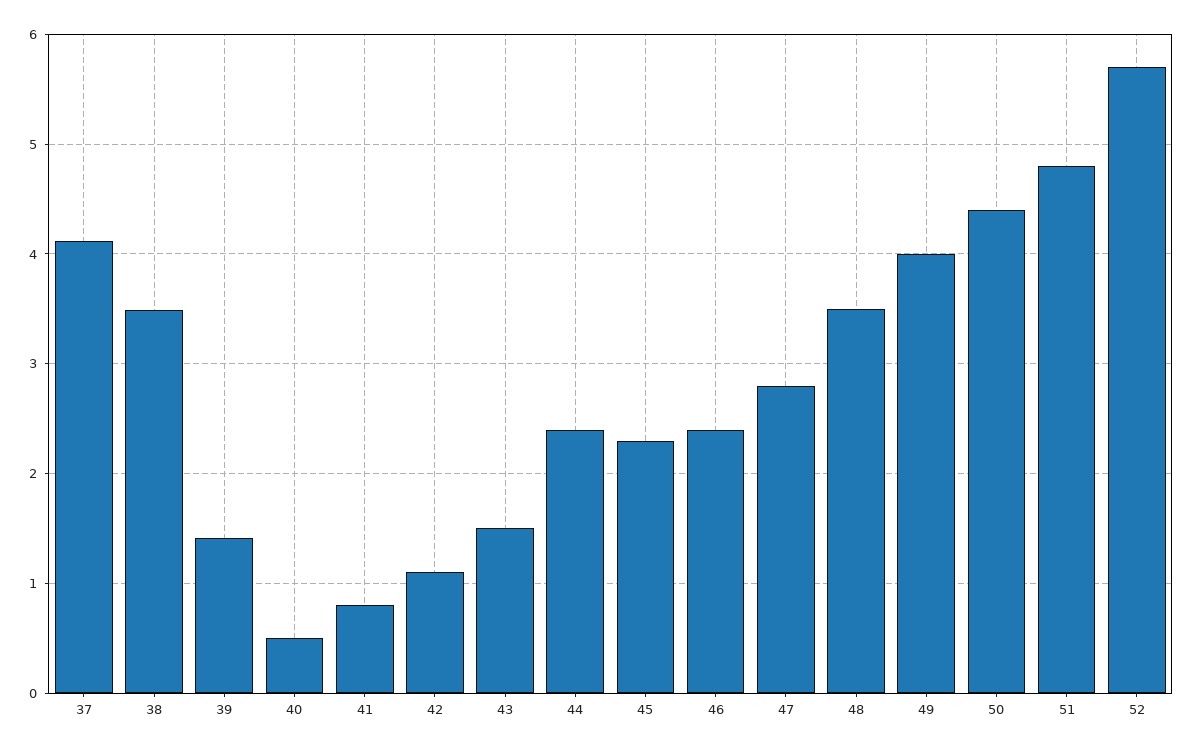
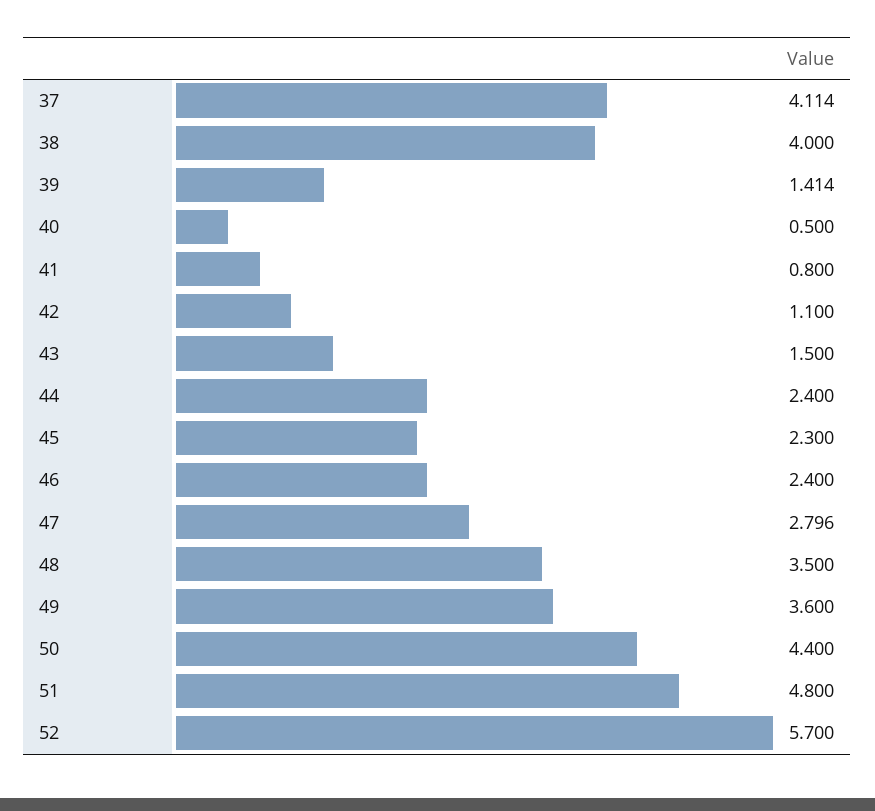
38: 3.5 -> 4
49: 4 -> 3.6

